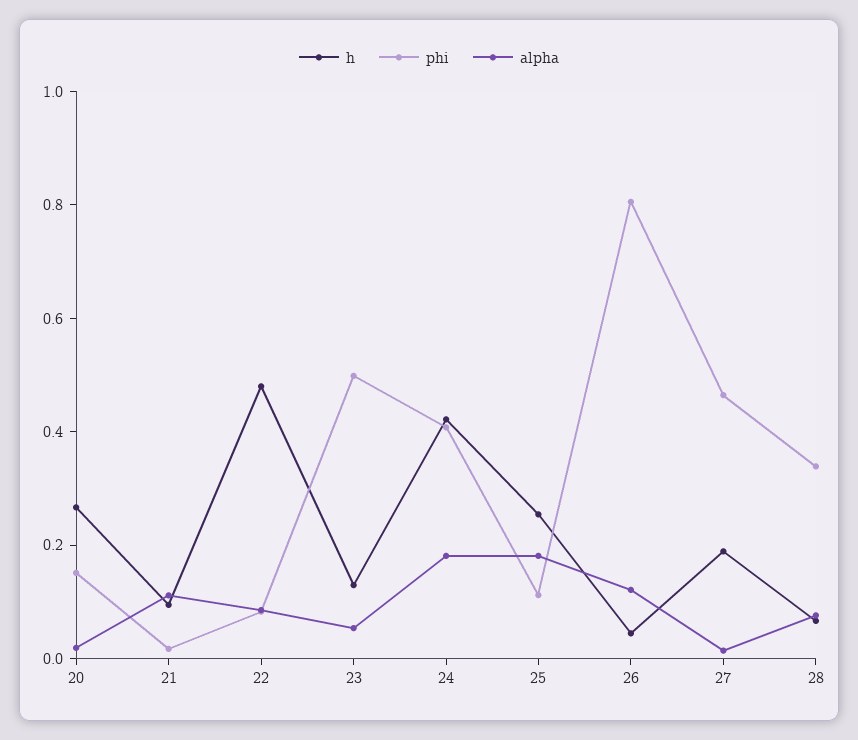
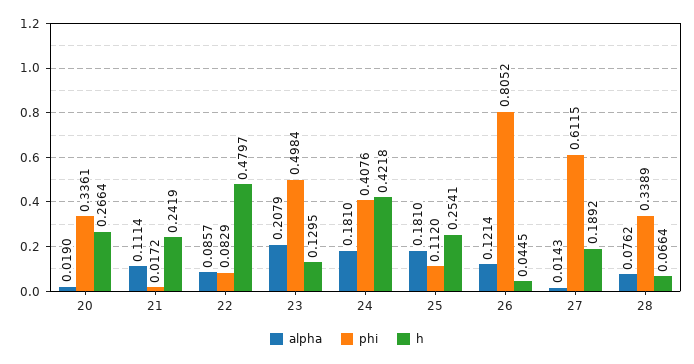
phi, 20: 0.15 -> 0.3361
h, 21: 0.1 -> 0.2419
alpha, 23: 0.05 -> 0.2079
phi, 27: 0.45 -> 0.6115

